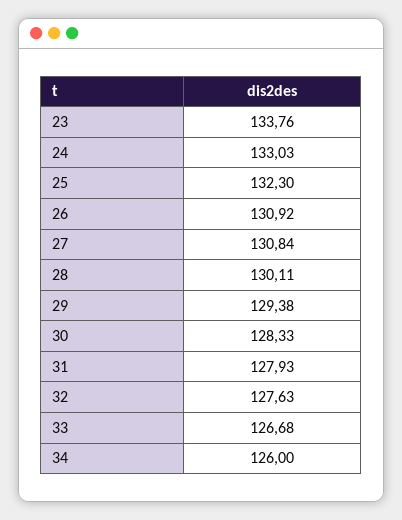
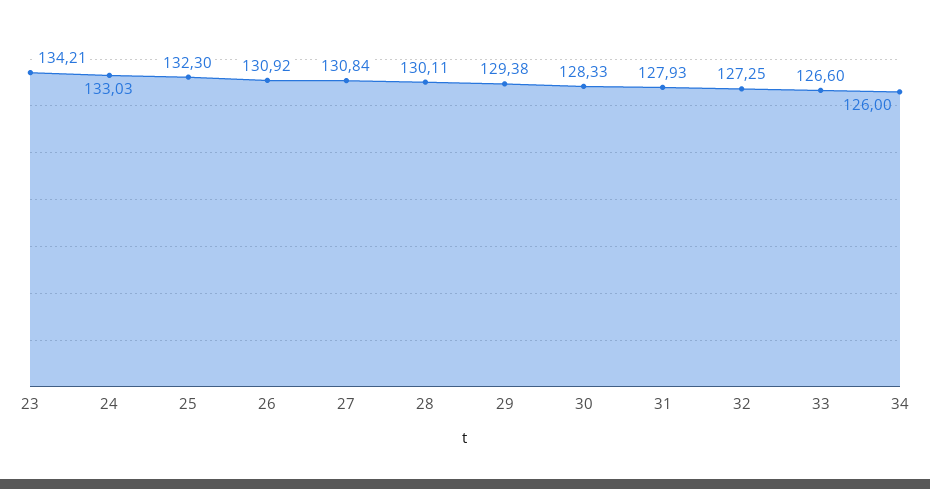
23: 133.76 -> 134.21
32: 127.63 -> 127.25
33: 126.68 -> 126.6

